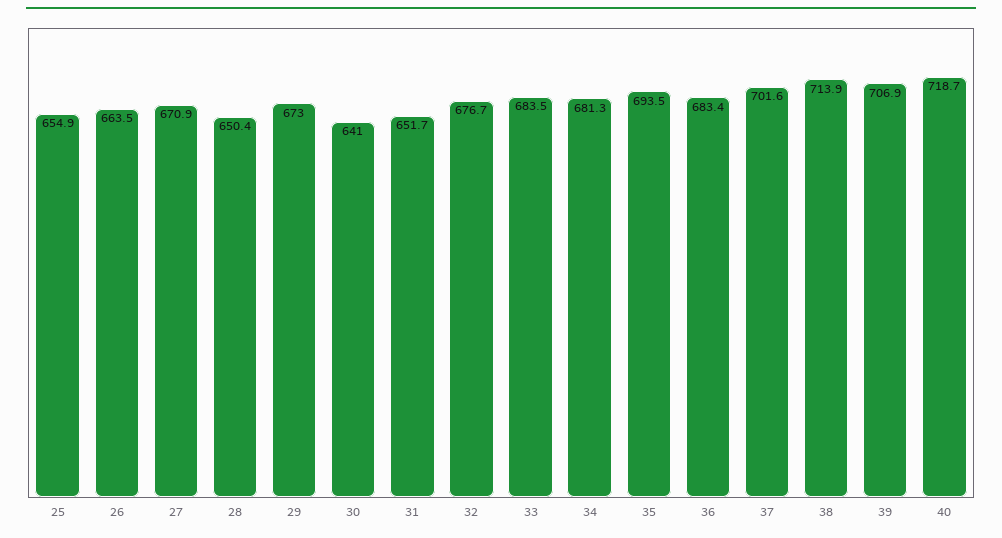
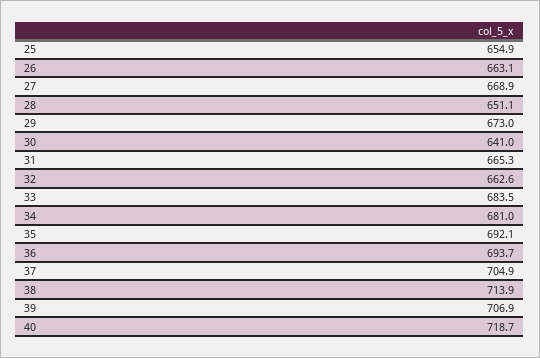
26: 663.5 -> 663.1
27: 670.9 -> 668.9
28: 650.4 -> 651.1
31: 651.7 -> 665.3
32: 676.7 -> 662.6
34: 681.3 -> 681
35: 693.5 -> 692.1
36: 683.4 -> 693.7
37: 701.6 -> 704.9

